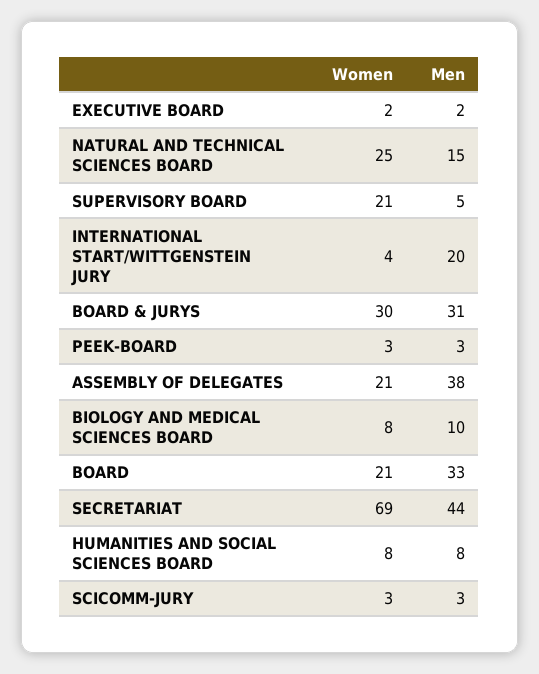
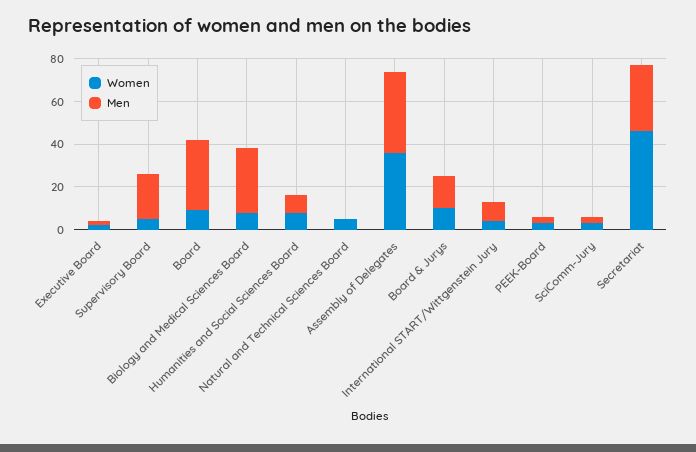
Women, NATURAL AND TECHNICAL SCIENCES BOARD: 25 -> 5
Men, NATURAL AND TECHNICAL SCIENCES BOARD: 15 -> 0
Women, SUPERVISORY BOARD: 21 -> 5
Men, SUPERVISORY BOARD: 5 -> 20
Men, INTERNATIONAL START/WITTGENSTEIN JURY: 20 -> 10
Women, BOARD & JURYS: 30 -> 10
Men, BOARD & JURYS: 31 -> 15
Women, ASSEMBLY OF DELEGATES: 21 -> 35
Men, BIOLOGY AND MEDICAL SCIENCES BOARD: 10 -> 30
Women, BOARD: 21 -> 10
Women, SECRETARIAT: 69 -> 45
Men, SECRETARIAT: 44 -> 30

